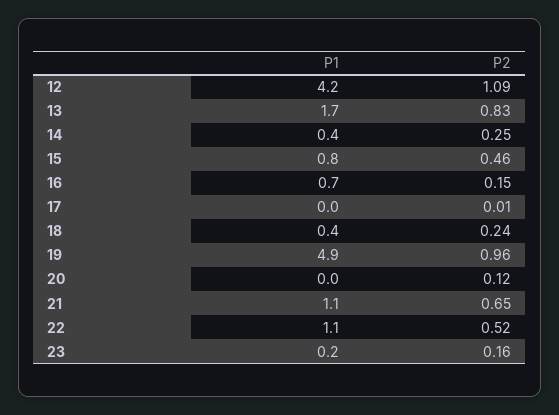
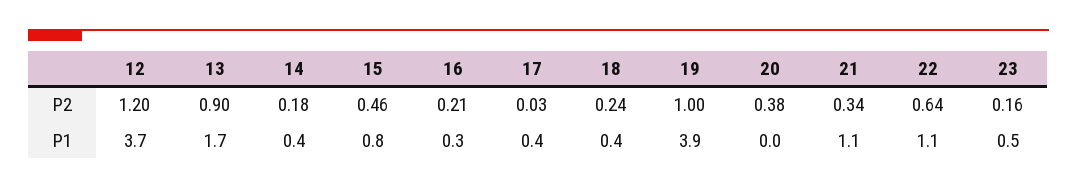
P1, 12: 4.2 -> 3.7
P2, 12: 1.09 -> 1.2
P2, 13: 0.83 -> 0.9
P2, 14: 0.25 -> 0.18
P1, 16: 0.7 -> 0.3
P2, 16: 0.15 -> 0.21
P1, 17: 0 -> 0.4
P2, 17: 0.01 -> 0.03
P1, 19: 4.9 -> 3.9
P2, 19: 0.96 -> 1
P2, 20: 0.12 -> 0.38
P2, 21: 0.65 -> 0.34
P2, 22: 0.52 -> 0.64
P1, 23: 0.2 -> 0.5

